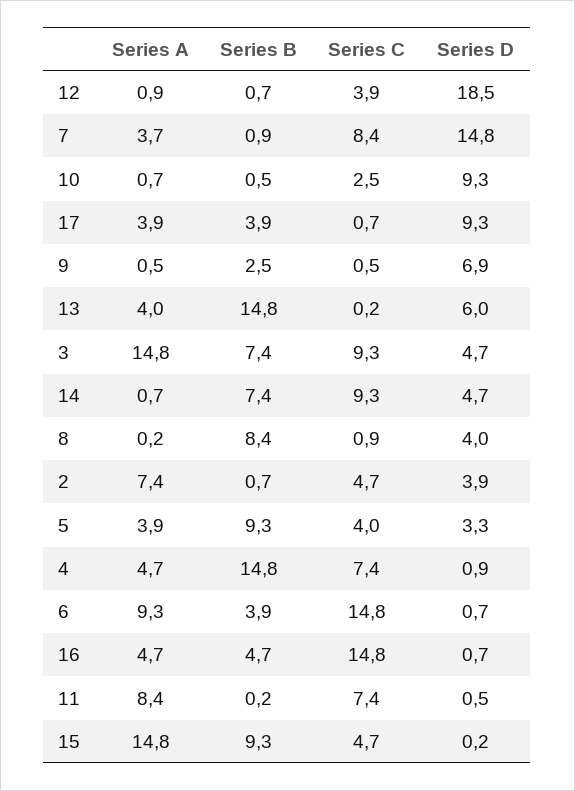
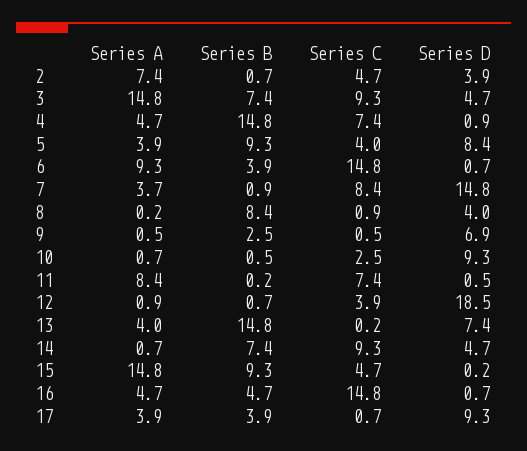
Series D, 13: 6 -> 7.4
Series D, 5: 3.3 -> 8.4

